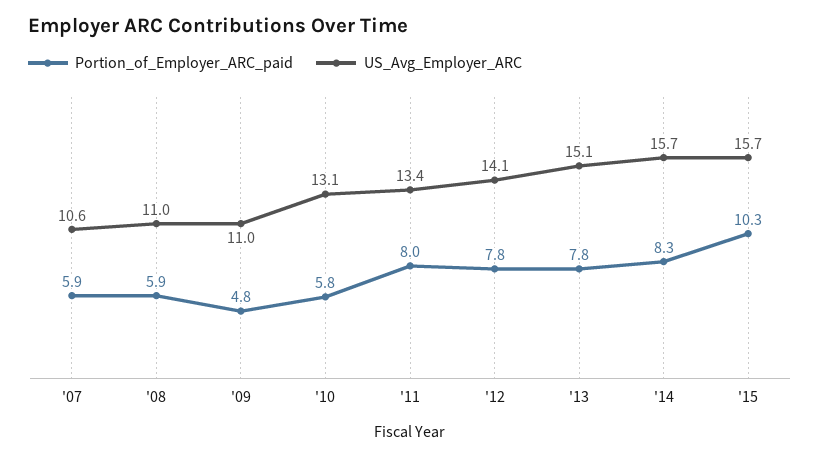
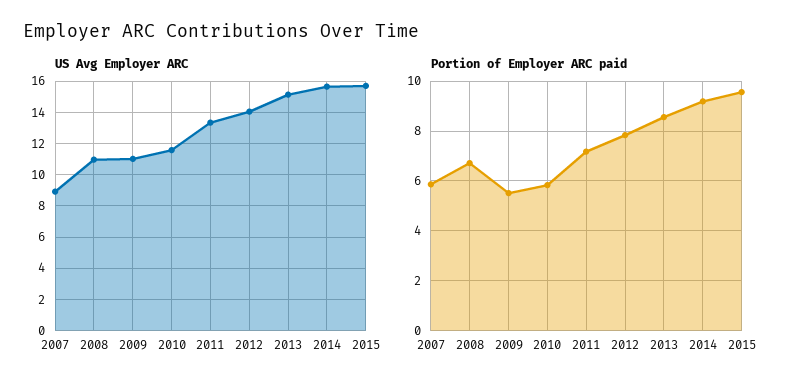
US_Avg_Employer_ARC, '07: 10.6 -> 9
Portion_of_Employer_ARC_paid, '08: 5.9 -> 6.75
Portion_of_Employer_ARC_paid, '09: 4.8 -> 5.5
US_Avg_Employer_ARC, '10: 13.1 -> 11.5
Portion_of_Employer_ARC_paid, '11: 8 -> 7.25
Portion_of_Employer_ARC_paid, '13: 7.8 -> 8.5
Portion_of_Employer_ARC_paid, '14: 8.3 -> 9.25
Portion_of_Employer_ARC_paid, '15: 10.3 -> 9.5

